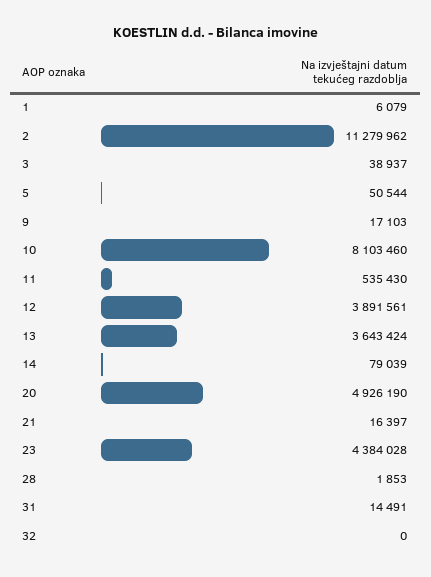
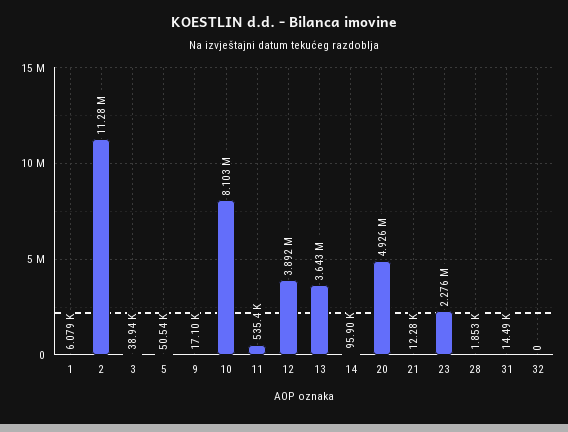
14: 79039 -> 95900
21: 16397 -> 12280
23: 4384028 -> 2276000

